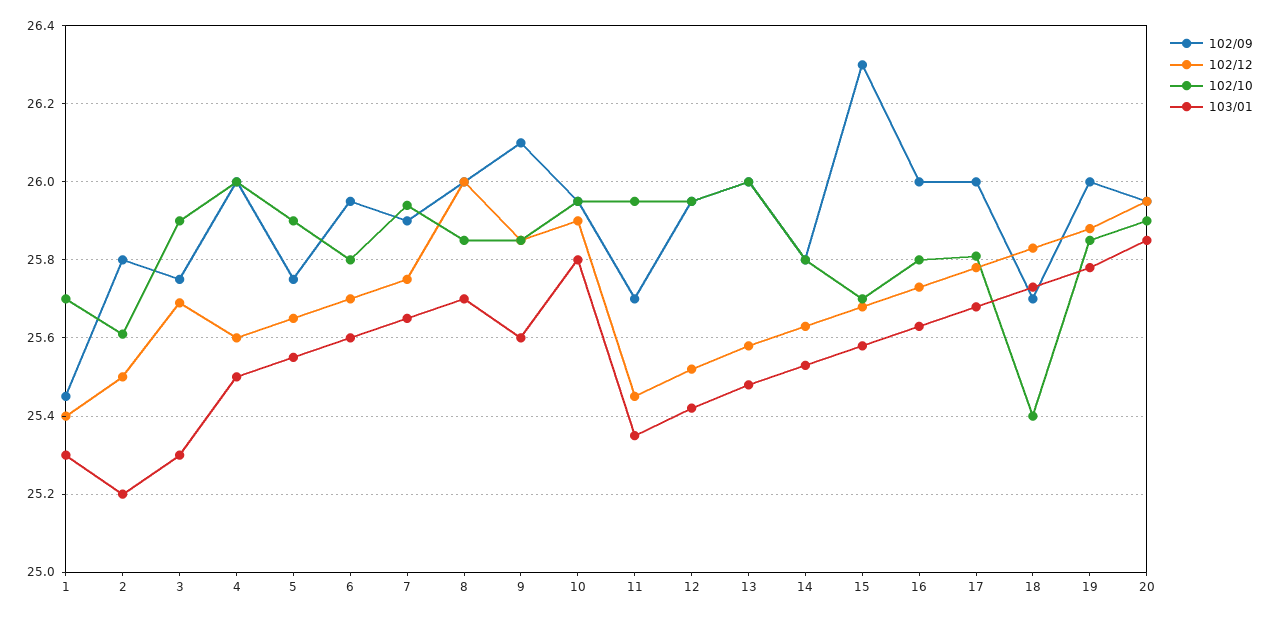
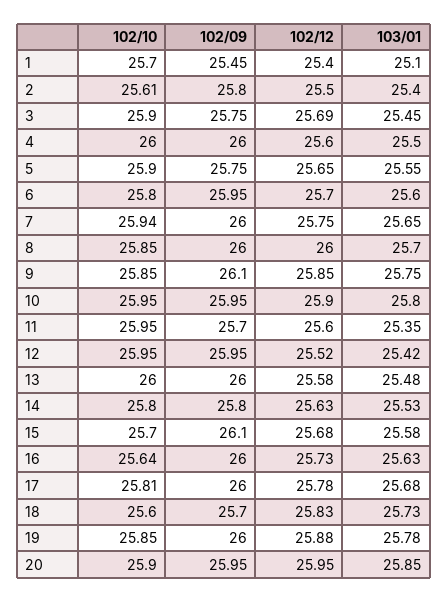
103/01, 1: 25.3 -> 25.1
103/01, 2: 25.2 -> 25.4
103/01, 3: 25.3 -> 25.45
102/09, 7: 25.9 -> 26
103/01, 9: 25.6 -> 25.75
102/12, 11: 25.45 -> 25.6
102/09, 15: 26.3 -> 26.1
102/10, 16: 25.8 -> 25.64
102/10, 18: 25.4 -> 25.6

